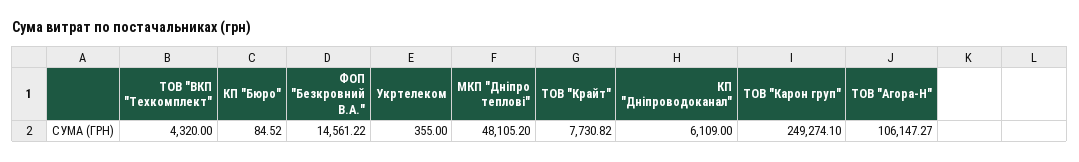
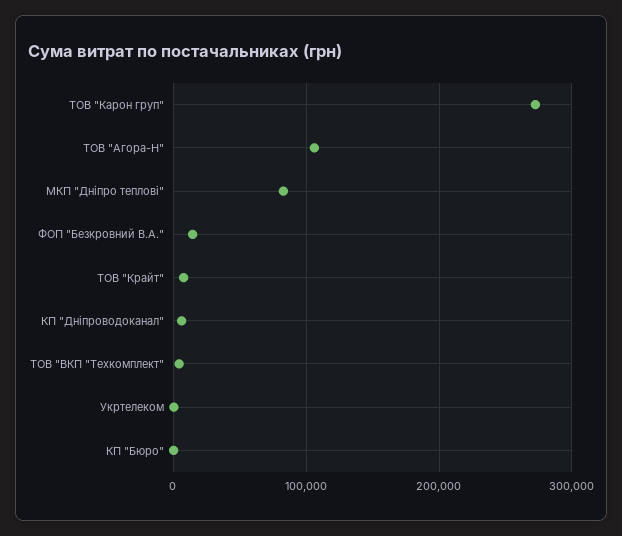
МКП "Дніпро теплові": 48105.2 -> 80000
ТОВ "Карон груп": 249274.1 -> 270000

